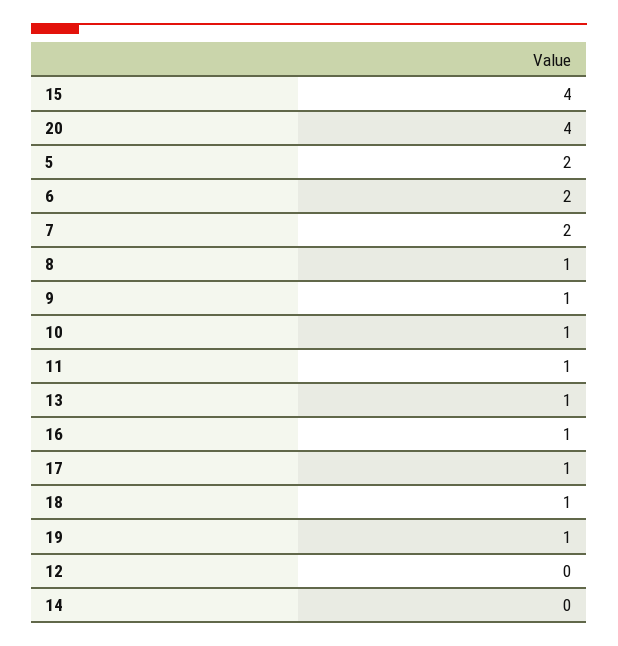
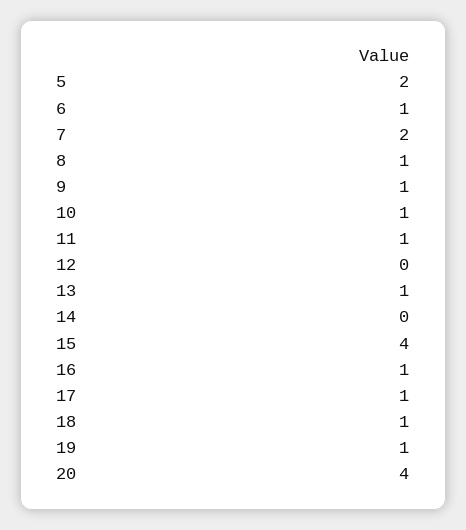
6: 2 -> 1

